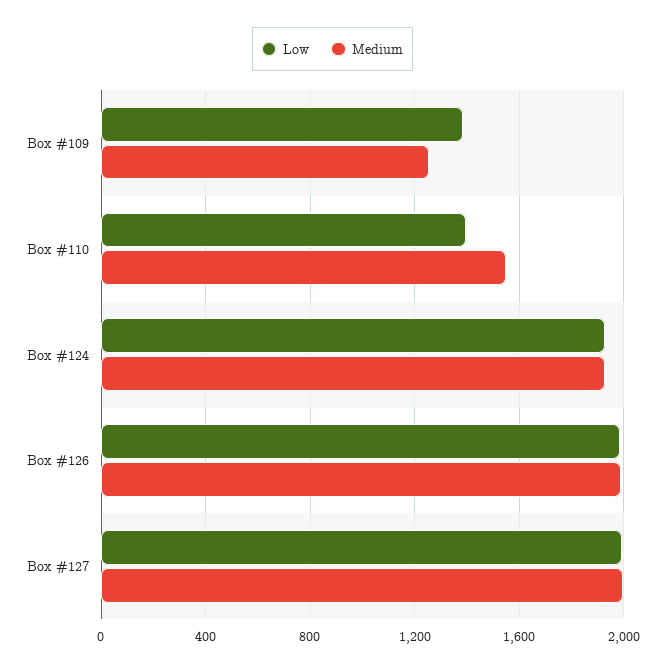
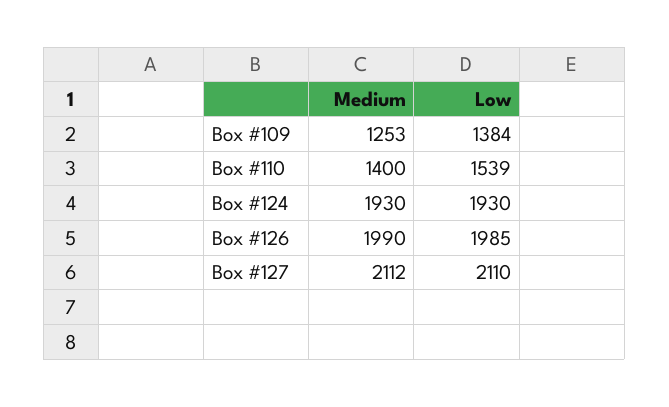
Low, Box #110: 1400 -> 1539
Medium, Box #110: 1550 -> 1400
Low, Box #127: 2000 -> 2110
Medium, Box #127: 2000 -> 2112

